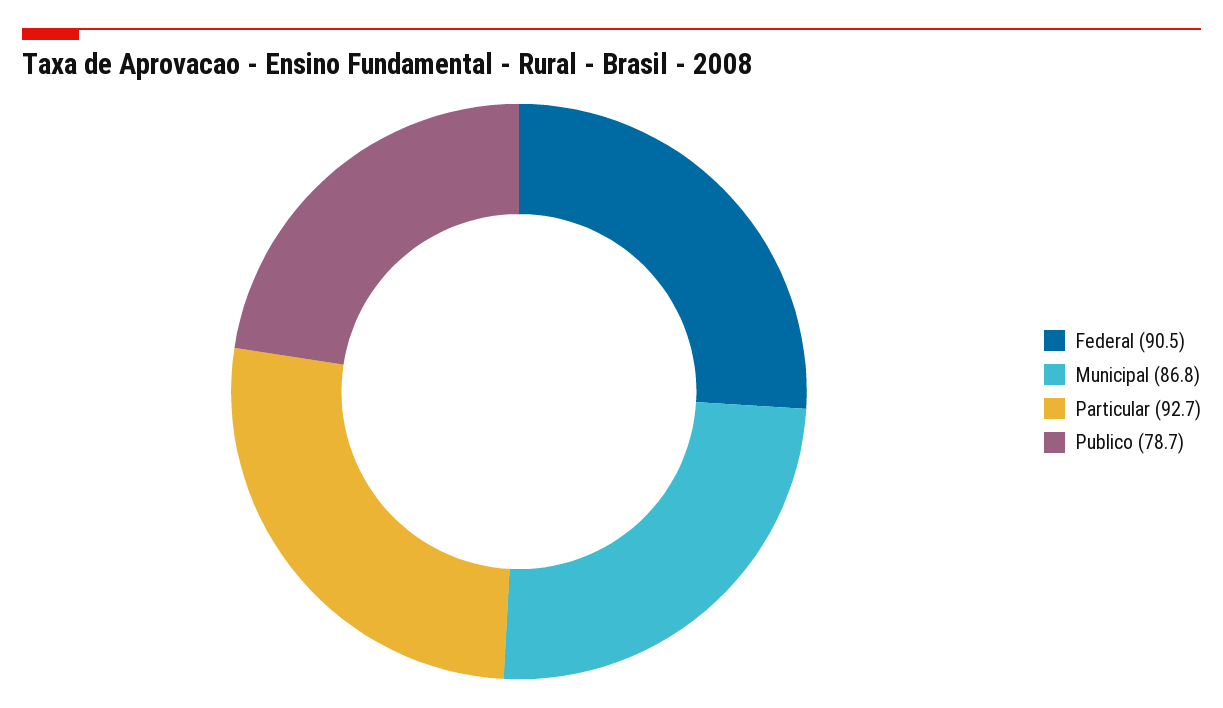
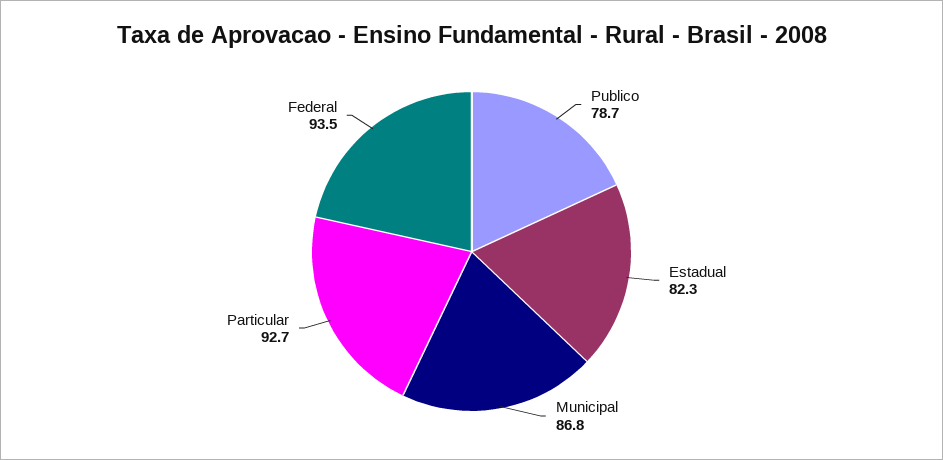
Federal: 90.5 -> 93.5
Estadual: none -> 82.3

